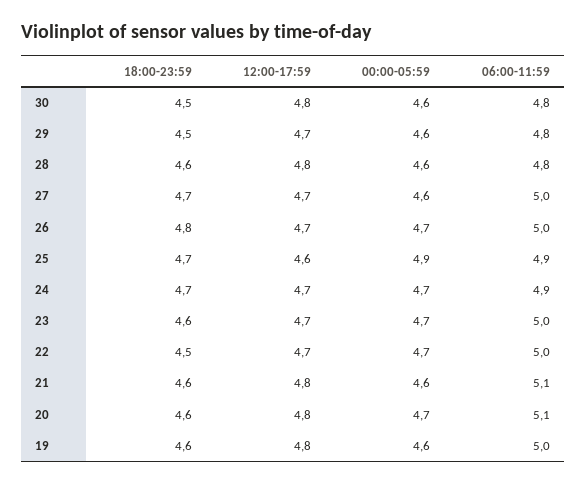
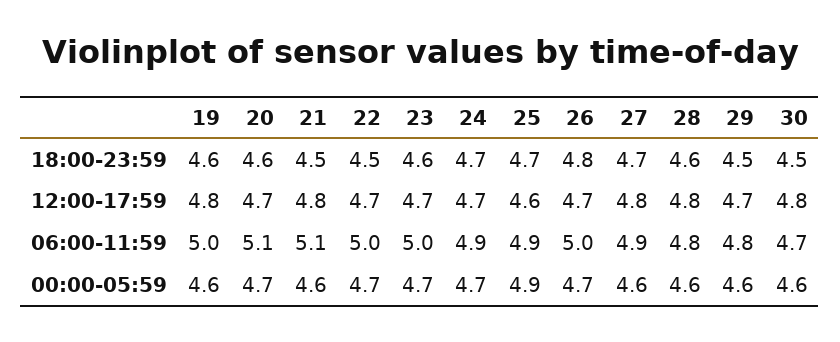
06:00-11:59, 30: 4.8 -> 4.7
12:00-17:59, 27: 4.7 -> 4.8
06:00-11:59, 27: 5 -> 4.9
18:00-23:59, 21: 4.6 -> 4.5
12:00-17:59, 20: 4.8 -> 4.7

